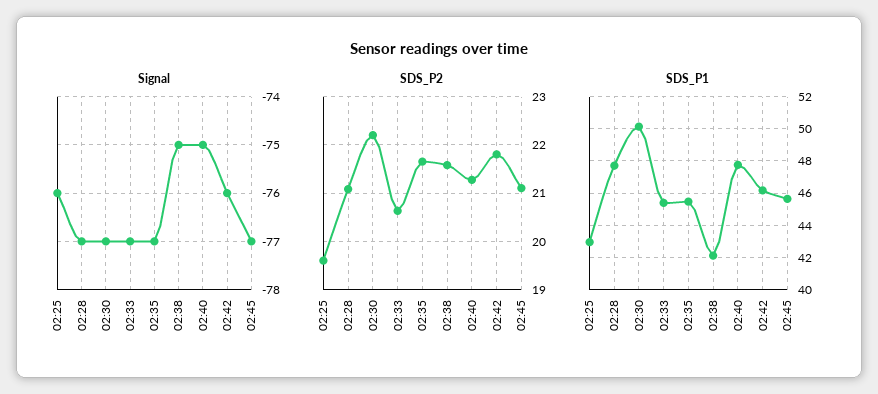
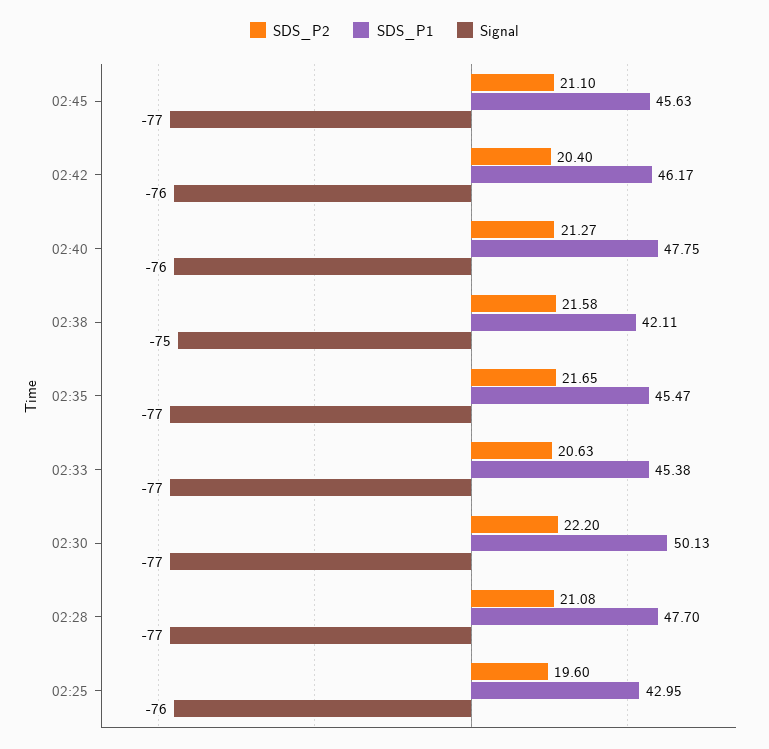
Signal, 02:40: -75 -> -76
SDS_P2, 02:42: 21.8 -> 20.4

